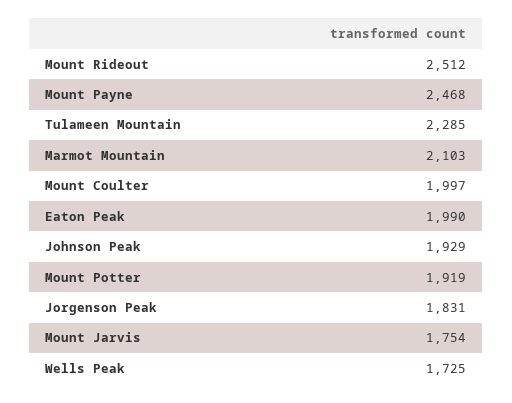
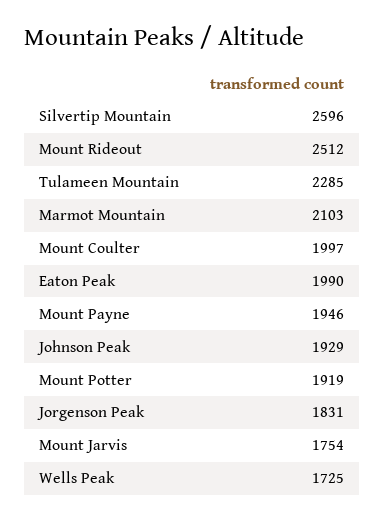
Mount Payne: 2468 -> 1946
Silvertip Mountain: none -> 2596

